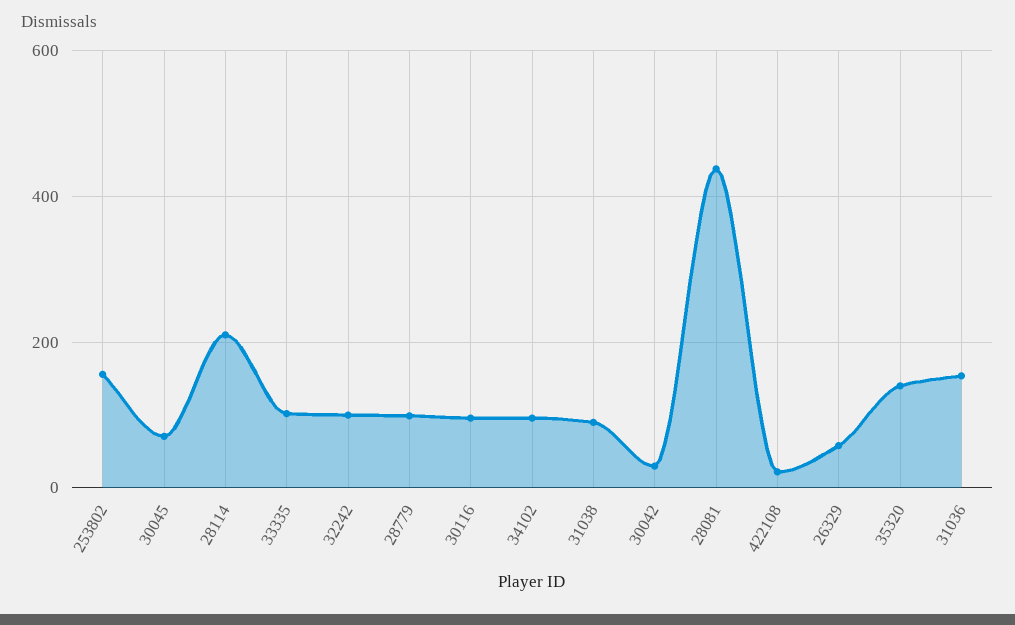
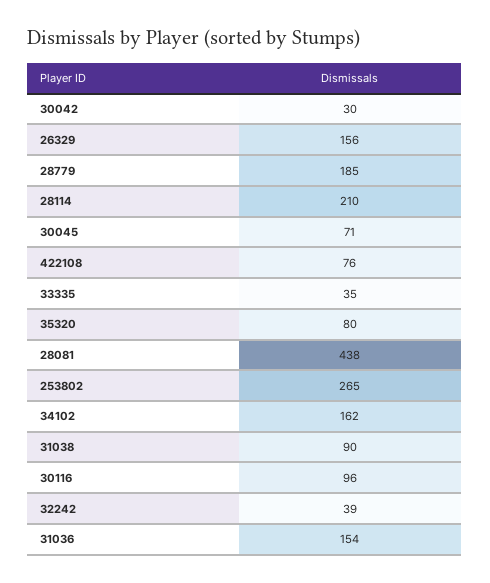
253802: 160 -> 265
33335: 100 -> 35
32242: 100 -> 39
28779: 100 -> 185
34102: 100 -> 162
422108: 20 -> 76
26329: 60 -> 156
35320: 140 -> 80

